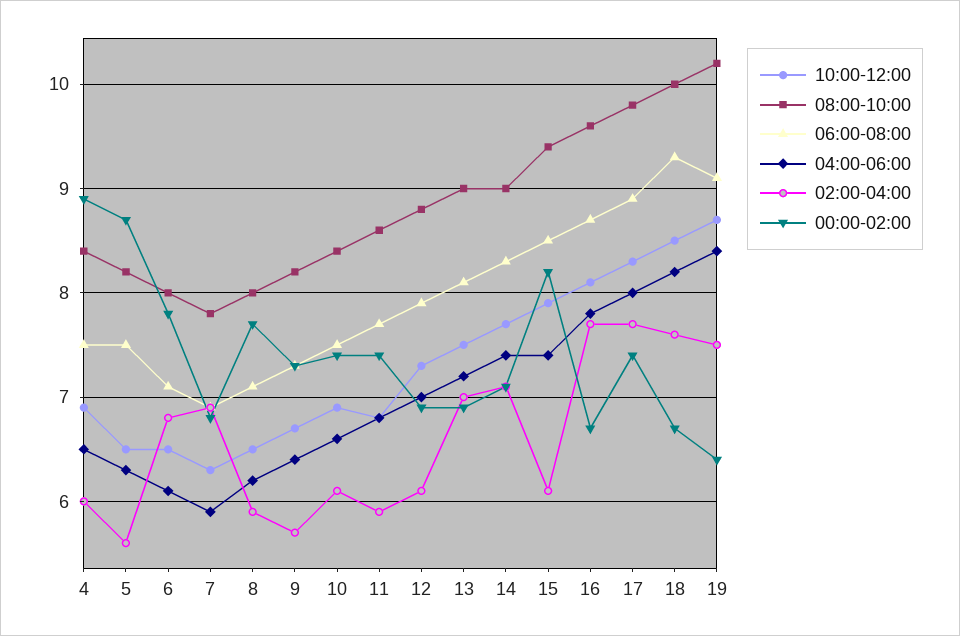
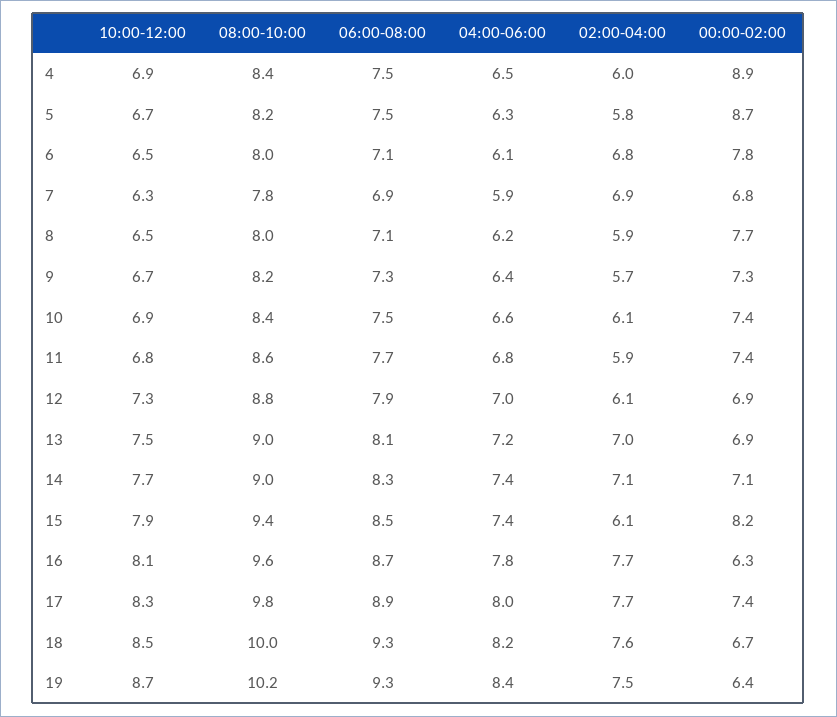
10:00-12:00, 5: 6.5 -> 6.7
02:00-04:00, 5: 5.6 -> 5.8
00:00-02:00, 16: 6.7 -> 6.3
06:00-08:00, 19: 9.1 -> 9.3

